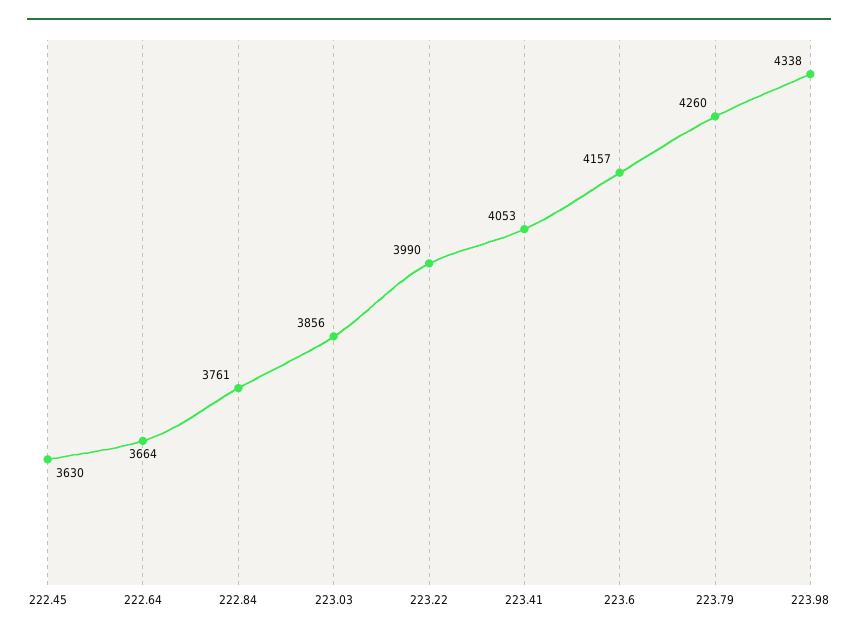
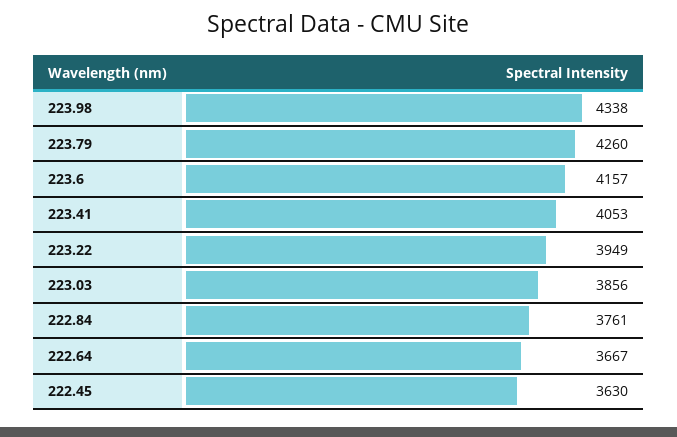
222.64: 3664 -> 3667
223.22: 3990 -> 3949

